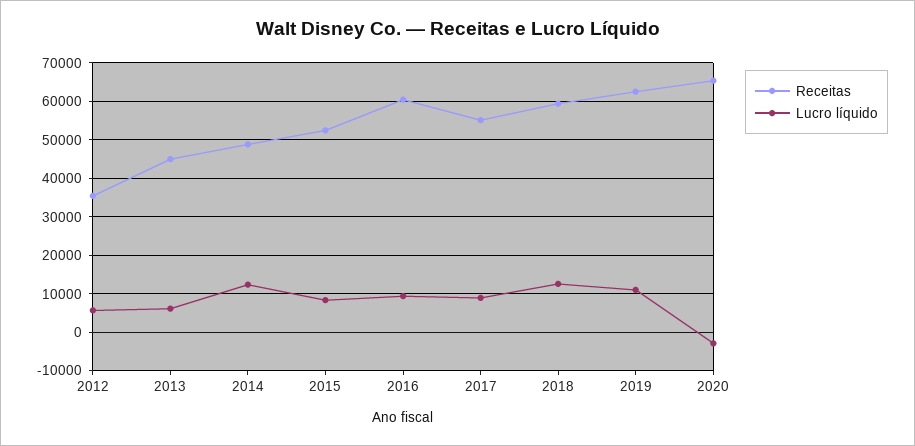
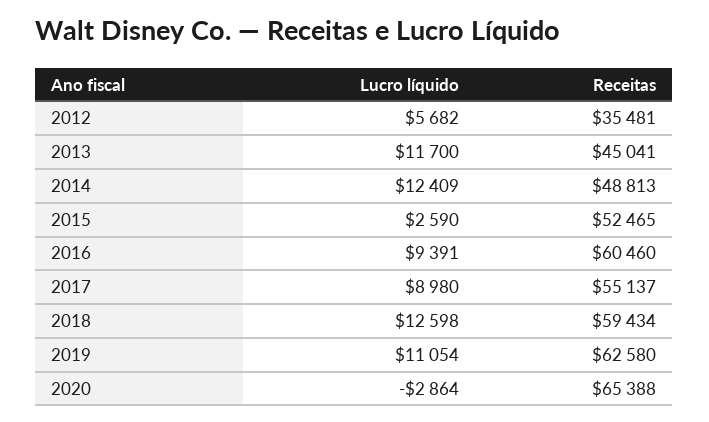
Lucro líquido, 2013: 6000 -> 11700
Lucro líquido, 2015: 8000 -> 2590

